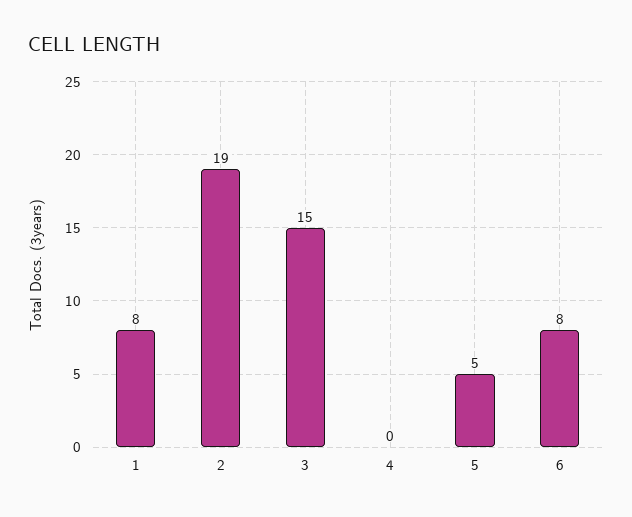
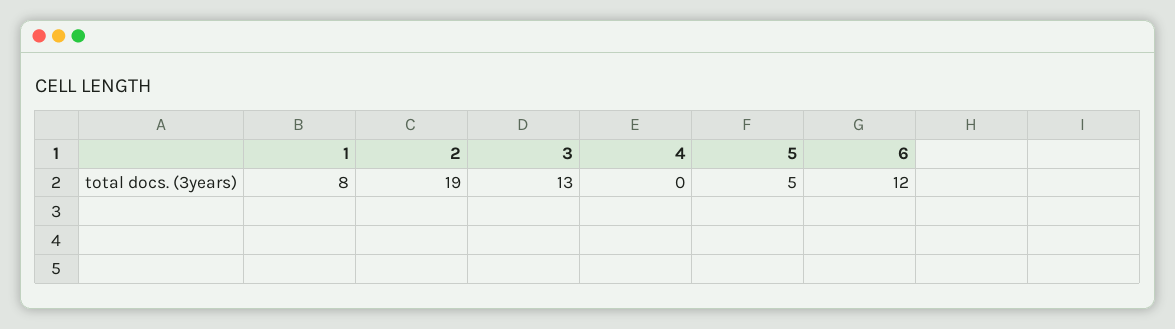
3: 15 -> 13
6: 8 -> 12

